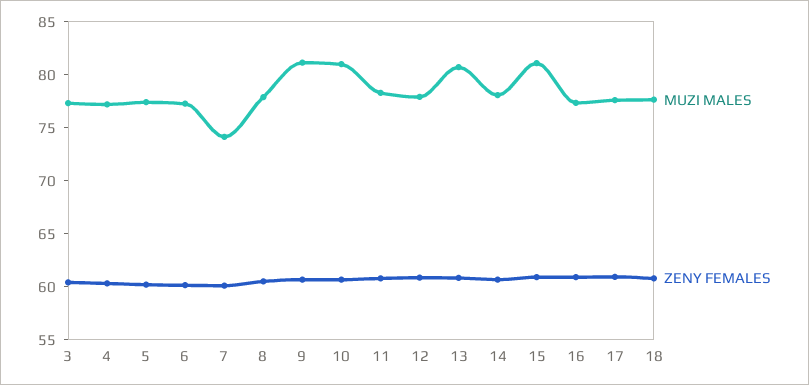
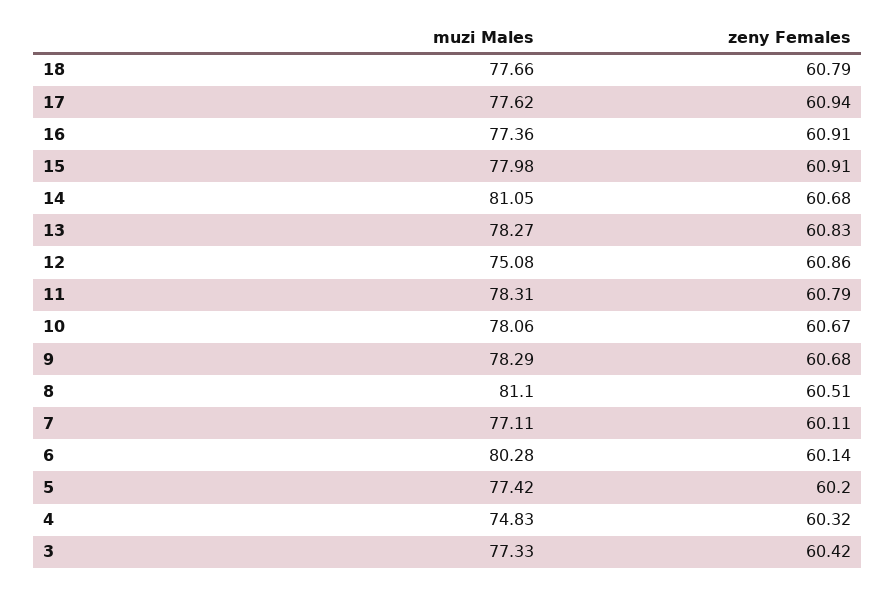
MUZI MALES, 4: 77 -> 74.83
MUZI MALES, 6: 77 -> 80.28
MUZI MALES, 7: 74 -> 77.11
MUZI MALES, 8: 78 -> 81.1
MUZI MALES, 9: 81 -> 78.29
MUZI MALES, 10: 81 -> 78.06
MUZI MALES, 12: 78 -> 75.08
MUZI MALES, 13: 81 -> 78.27
MUZI MALES, 14: 78 -> 81.05
MUZI MALES, 15: 81 -> 77.98

